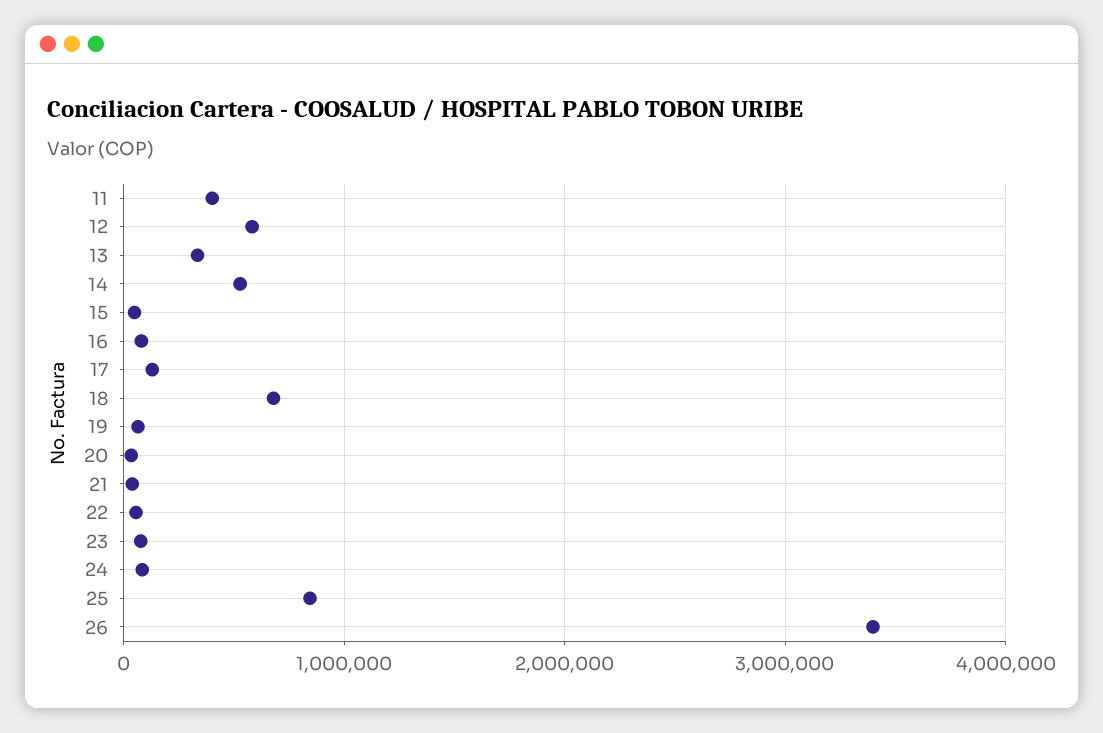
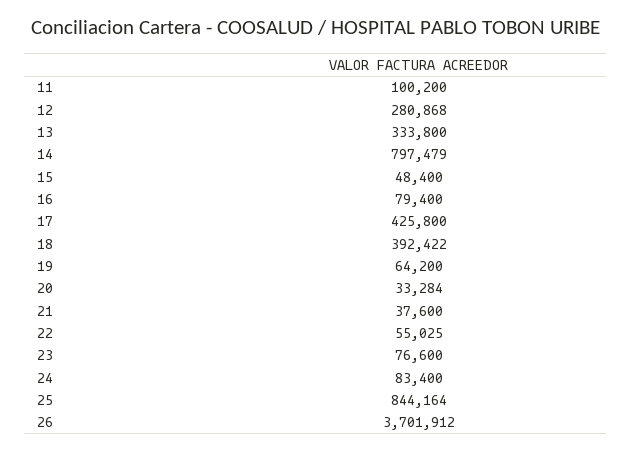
11: 400000 -> 100200
12: 600000 -> 280868
14: 500000 -> 797479
17: 100000 -> 425800
18: 700000 -> 392422
26: 3400000 -> 3701912

